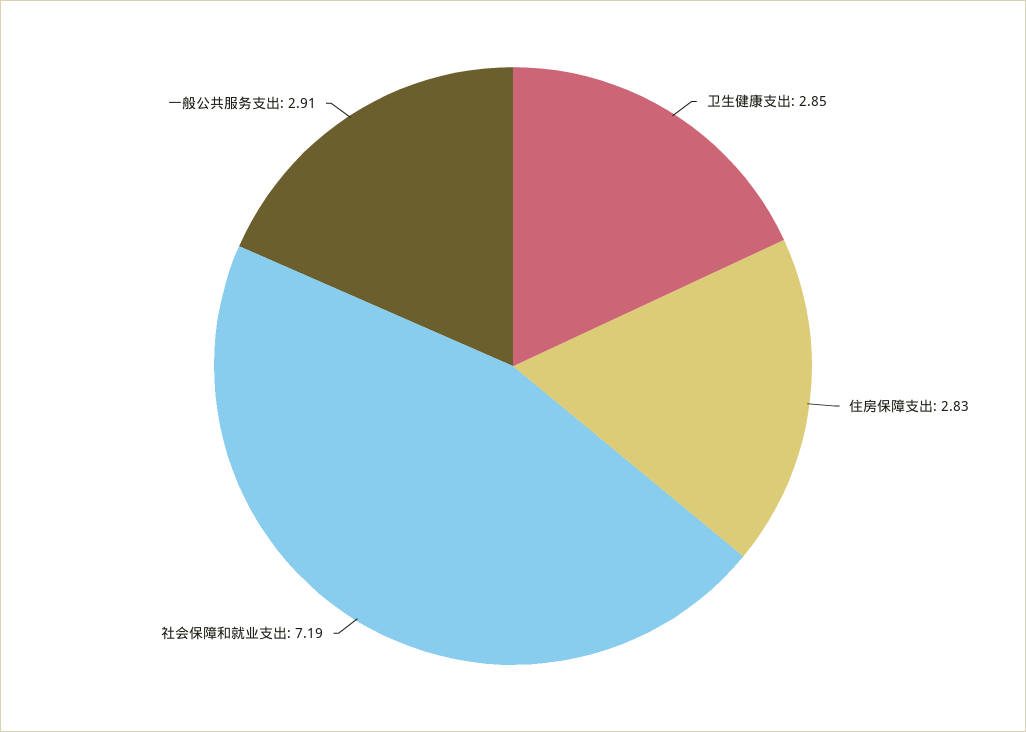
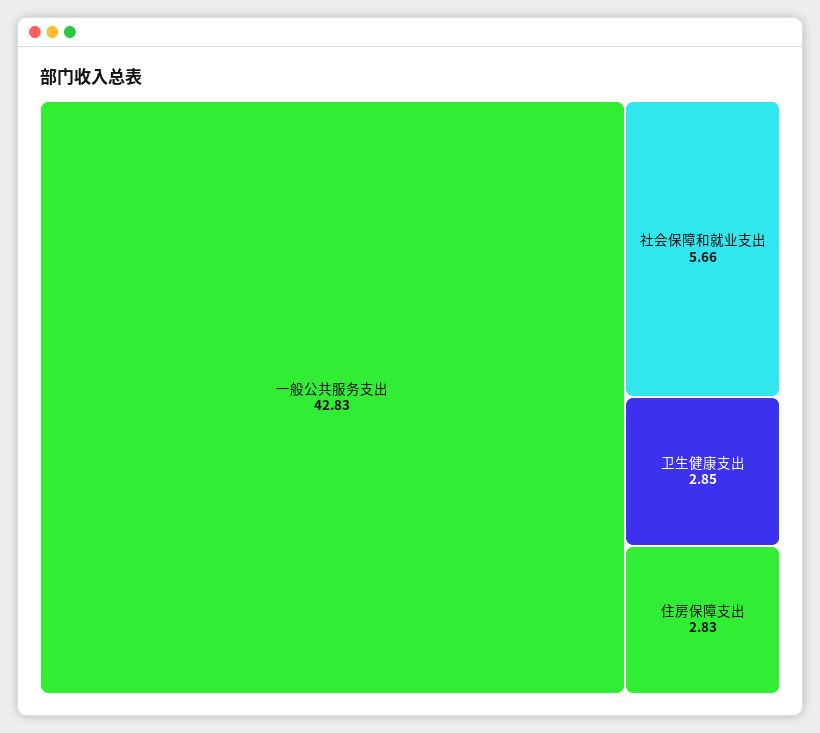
社会保障和就业支出: 7.19 -> 5.66
一般公共服务支出: 2.91 -> 42.83

